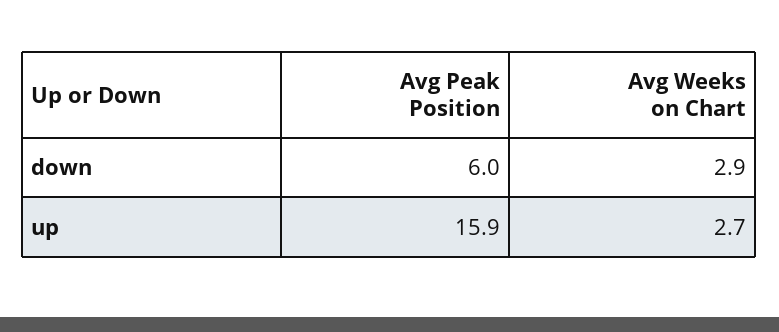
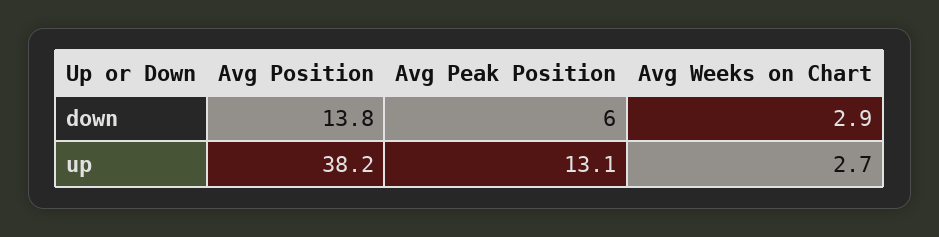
Avg Peak Position, up: 15.9 -> 13.1
Avg Position, down: none -> 13.8
Avg Position, up: none -> 38.2

